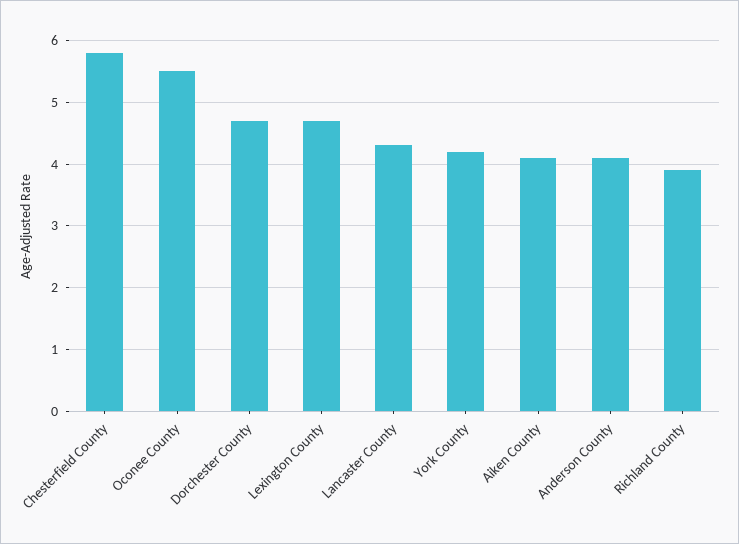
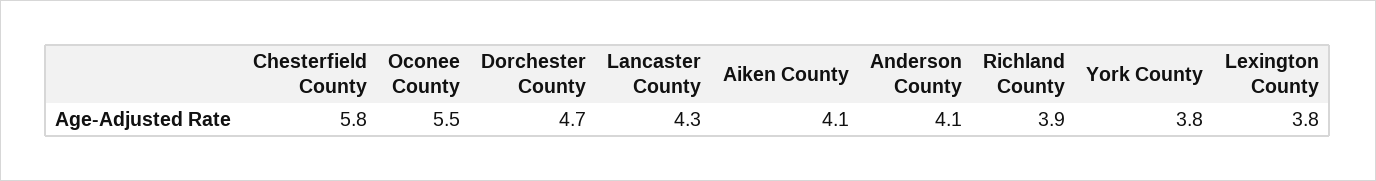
Lexington County: 4.7 -> 3.8
York County: 4.2 -> 3.8

